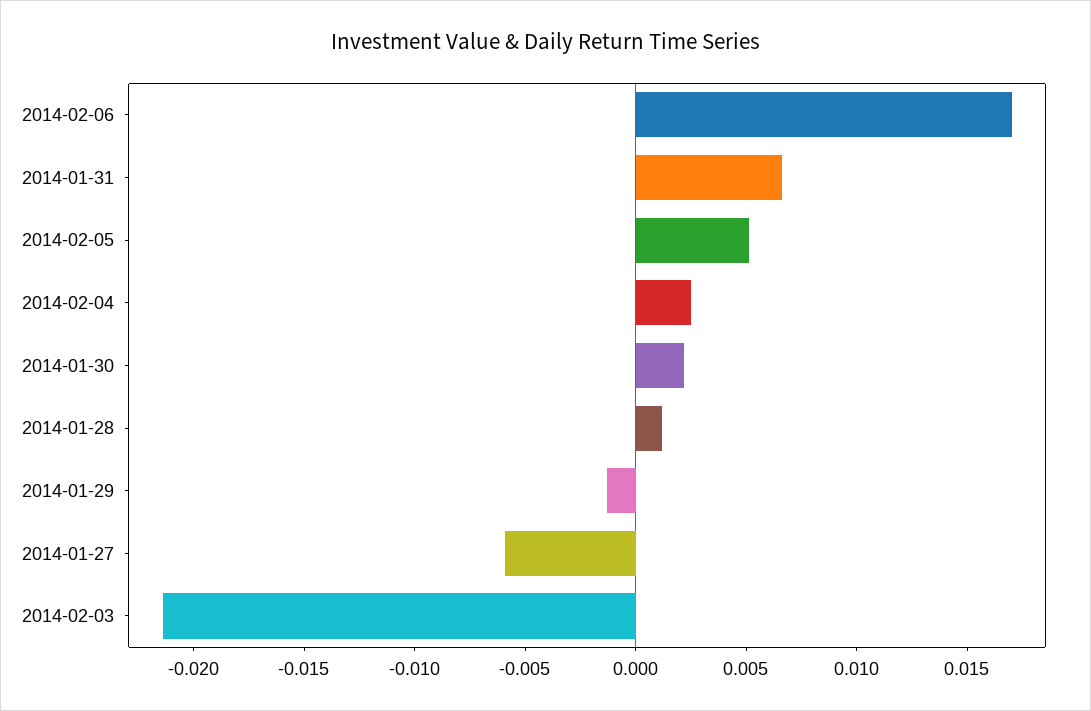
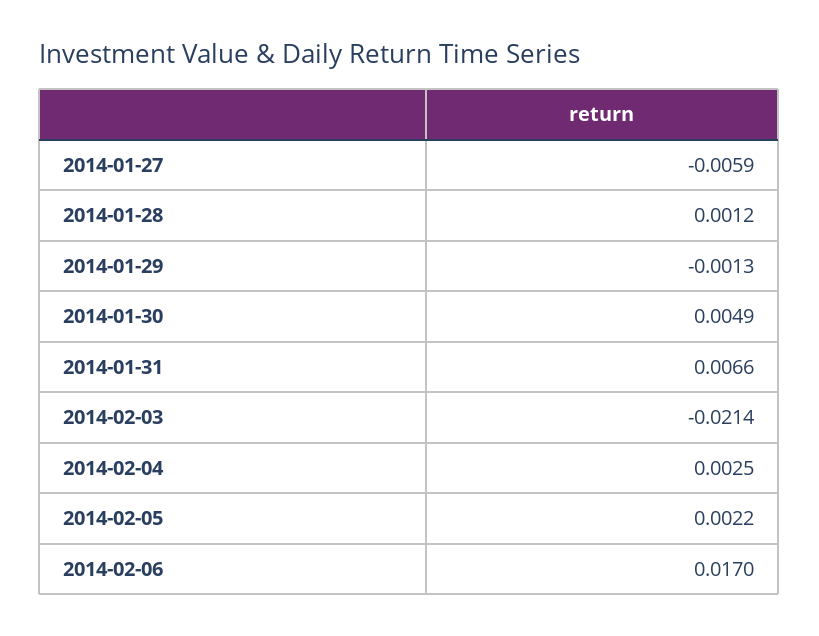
2014-02-05: 0.005 -> 0.0022
2014-01-30: 0.002 -> 0.0049

